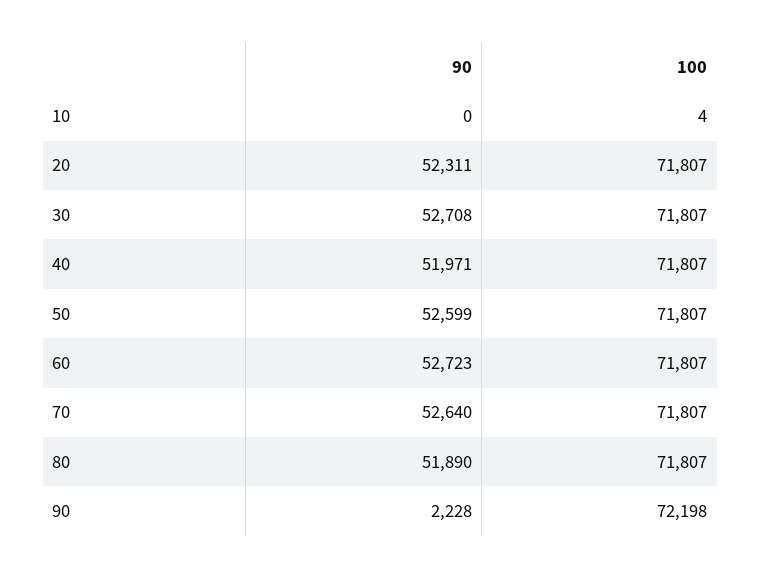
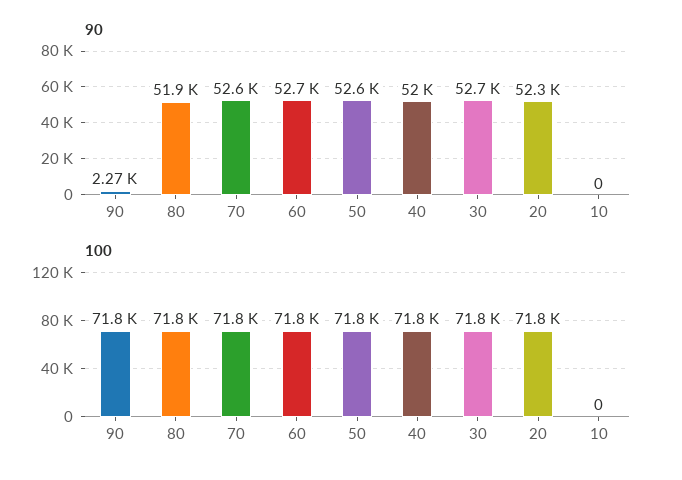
100, 10: 4 -> 0
90, 90: 2228 -> 2270
100, 90: 72198 -> 71800

